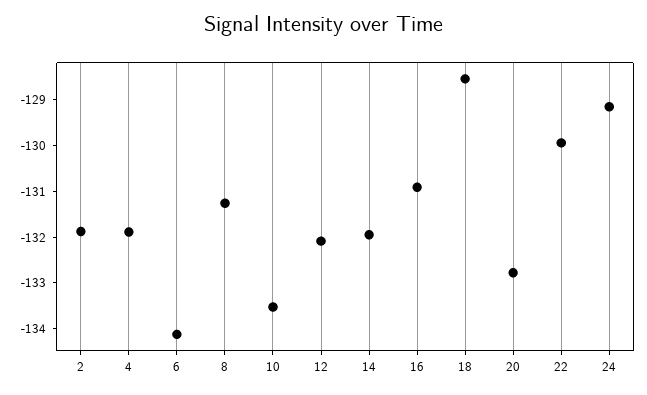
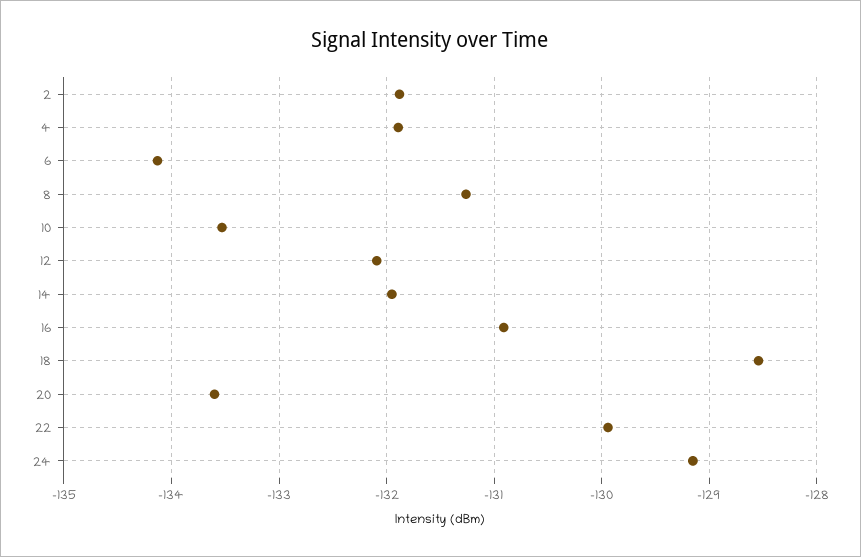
20: -132.8 -> -133.6

